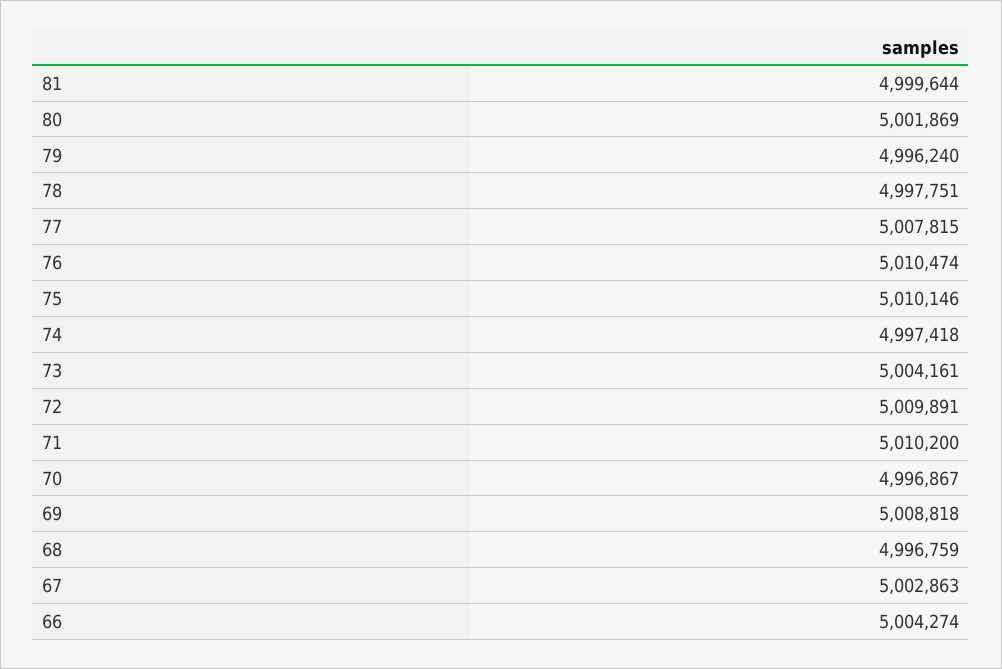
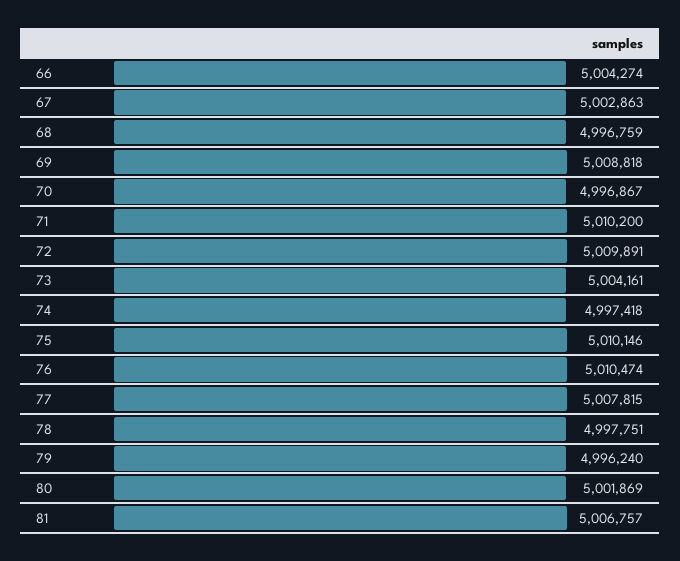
81: 4999644 -> 5006757

